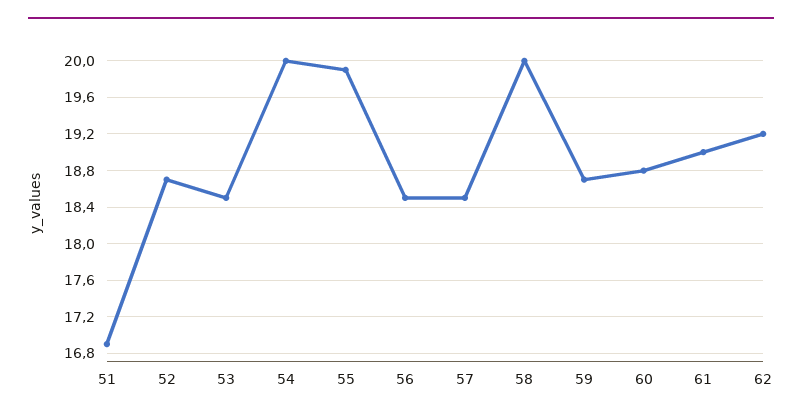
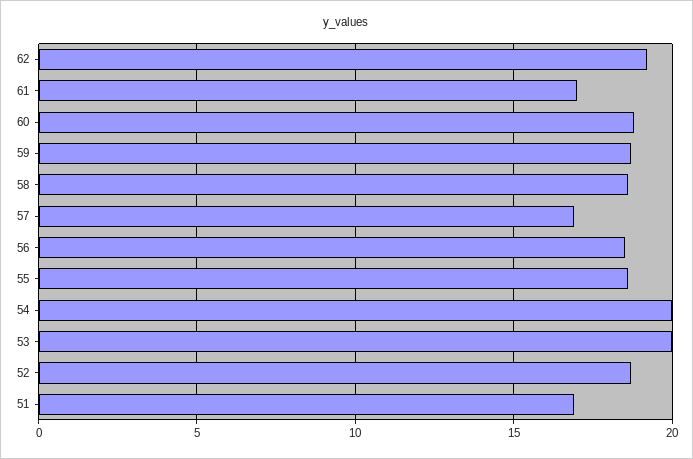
53: 18.5 -> 20
55: 19.9 -> 18.5
57: 18.5 -> 17
58: 20 -> 18.5
61: 19 -> 17

